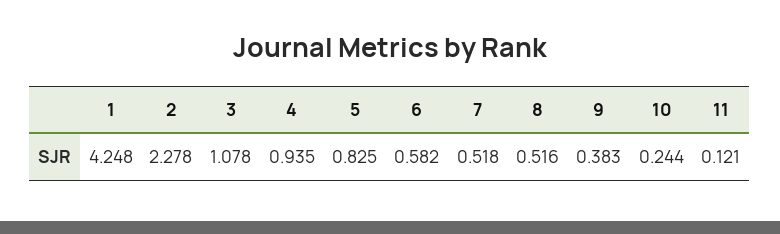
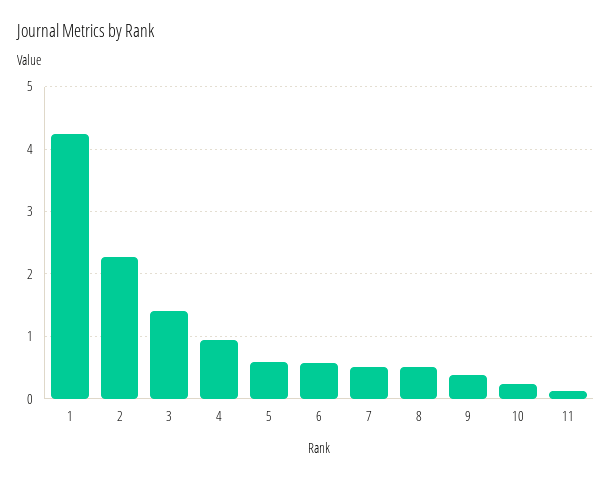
3: 1.078 -> 1.4
5: 0.825 -> 0.6

